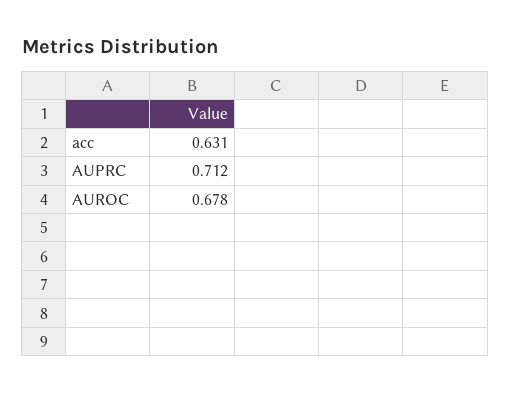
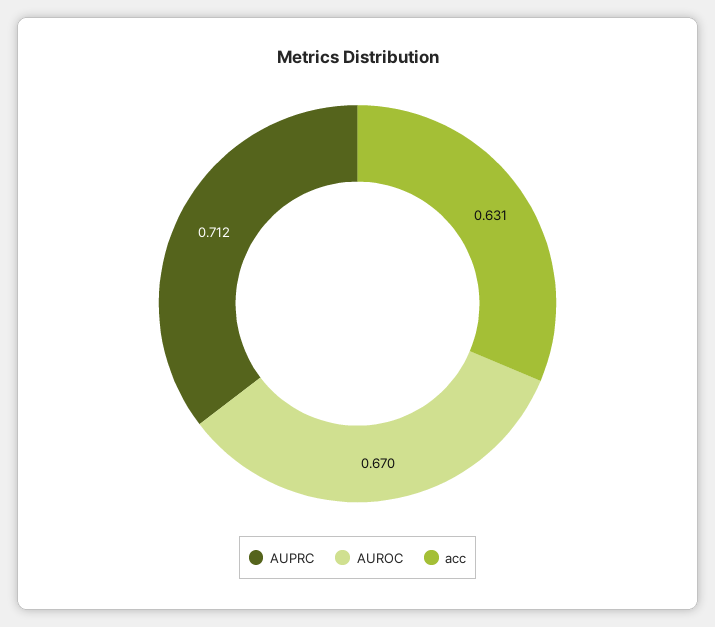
AUROC: 0.678 -> 0.67

